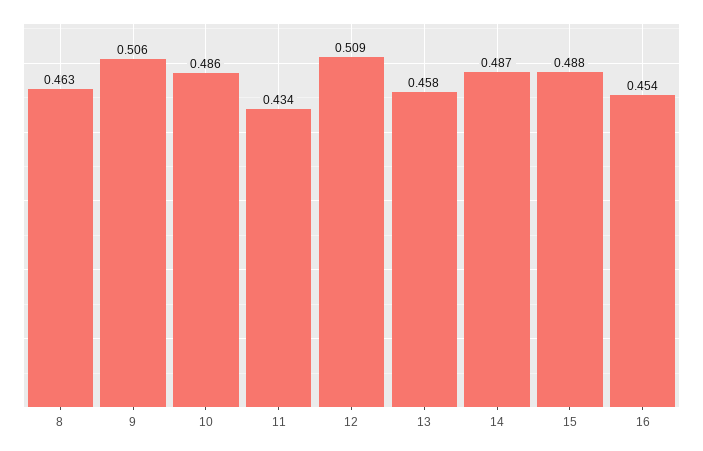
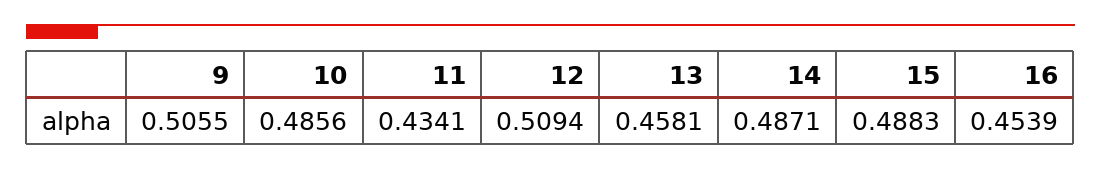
8: 0.463 -> none

